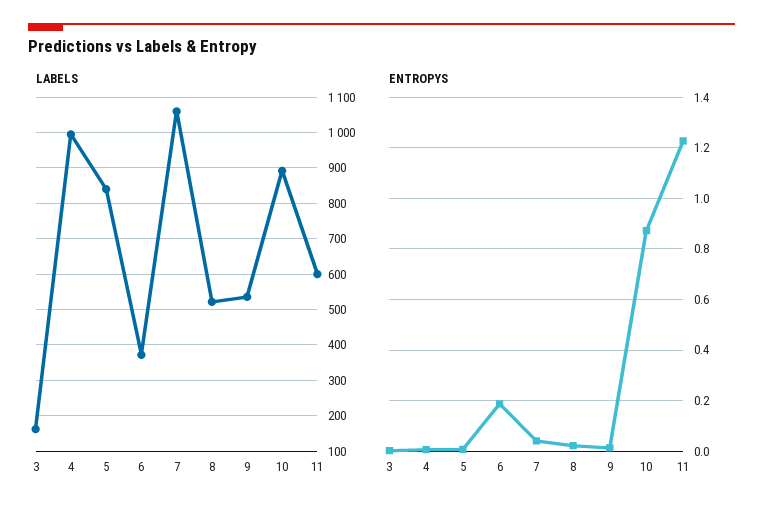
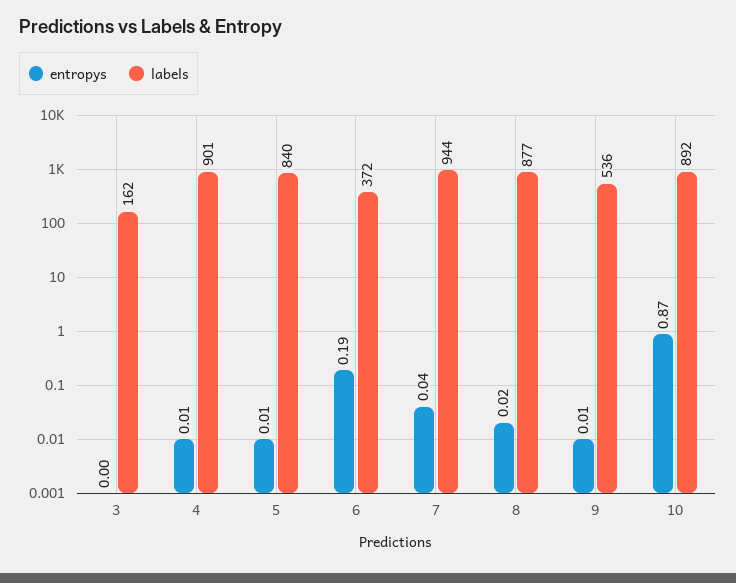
LABELS, 4: 1000 -> 901
LABELS, 7: 1060 -> 944
LABELS, 8: 520 -> 877
LABELS, 11: 600 -> none
ENTROPYS, 11: 1.225 -> none

